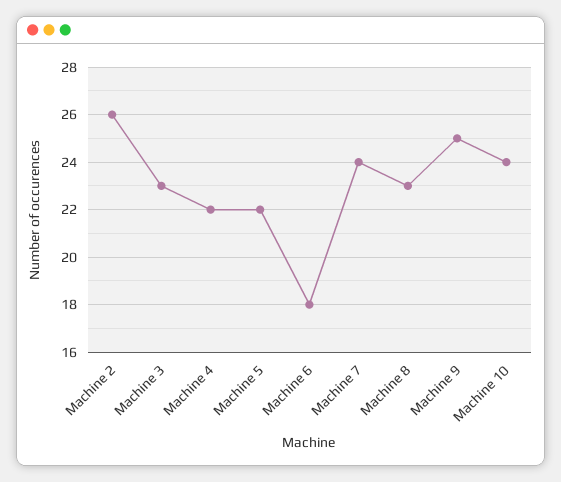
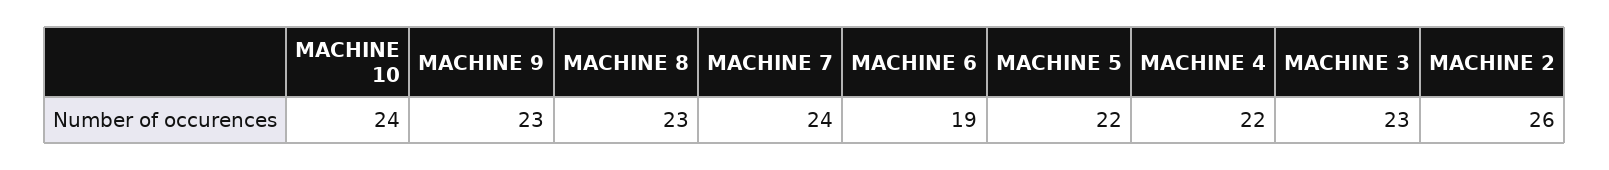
Machine 6: 18 -> 19
Machine 9: 25 -> 23

